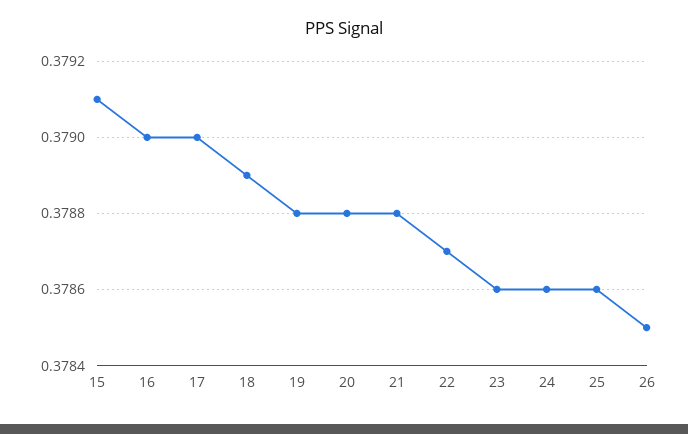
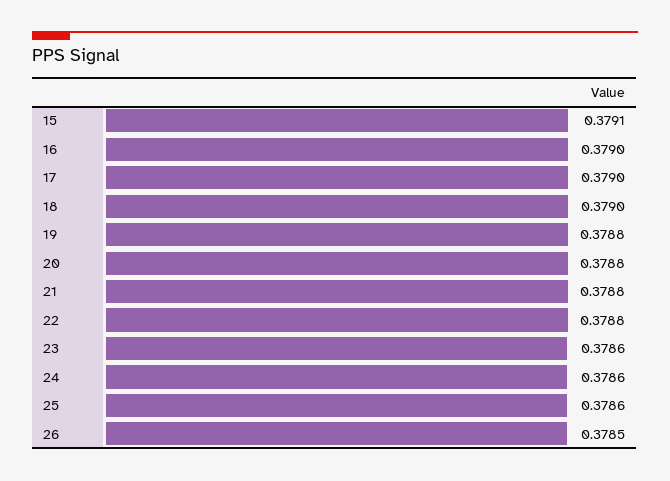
18: 0.3789 -> 0.379
22: 0.3787 -> 0.3788

